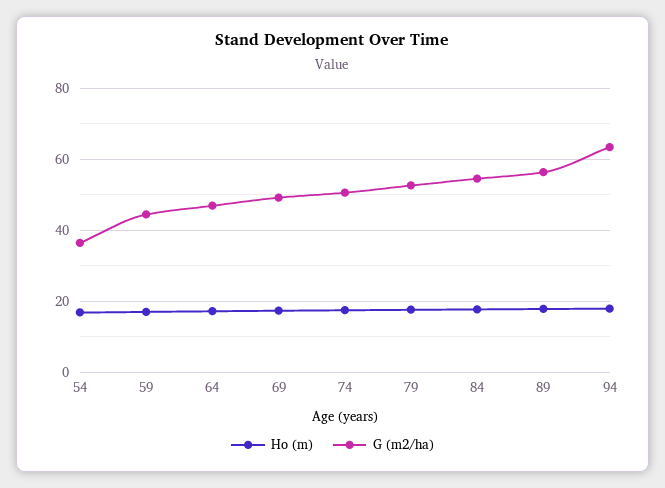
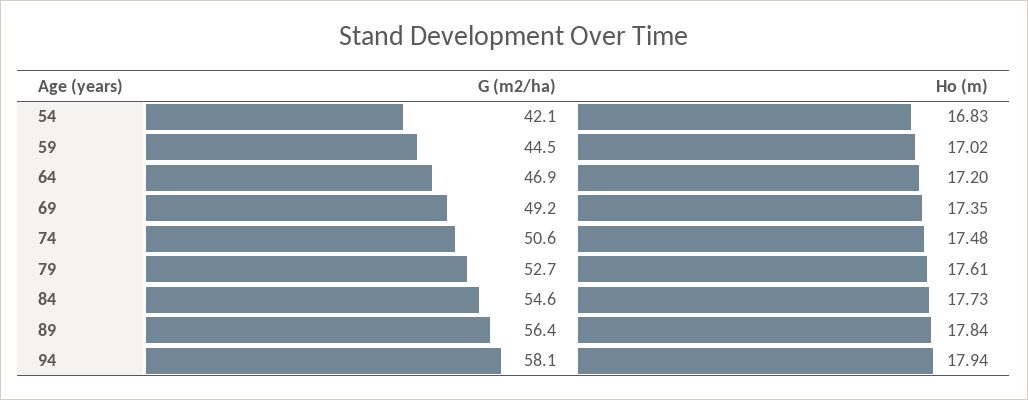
G (m2/ha), 54: 36 -> 42.1
G (m2/ha), 94: 64 -> 58.1

